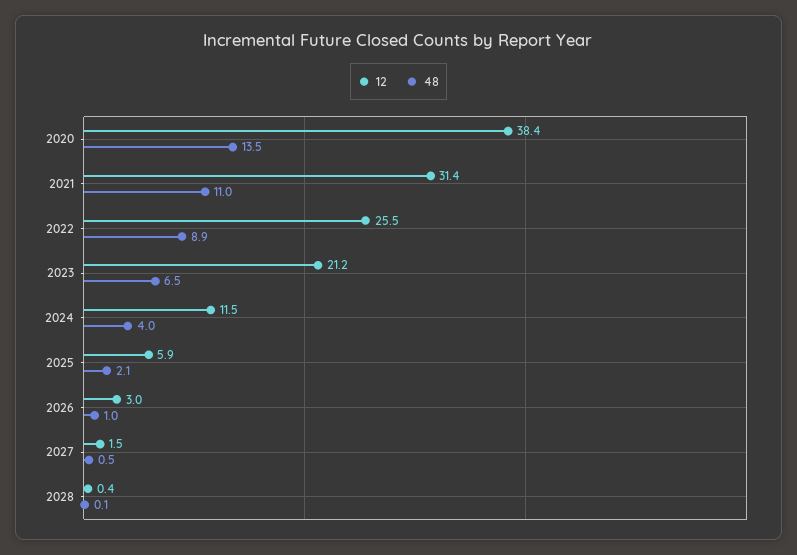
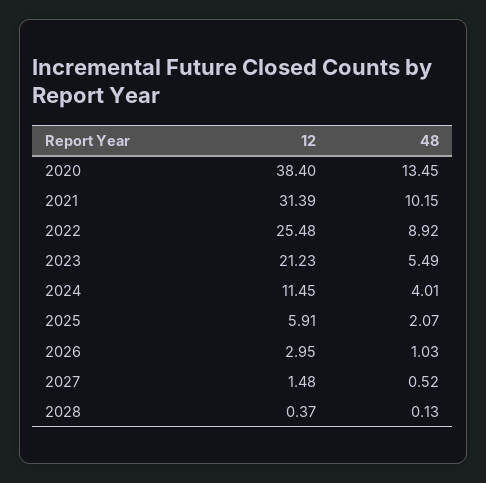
48, 2021: 11 -> 10.15
48, 2023: 6.5 -> 5.49

